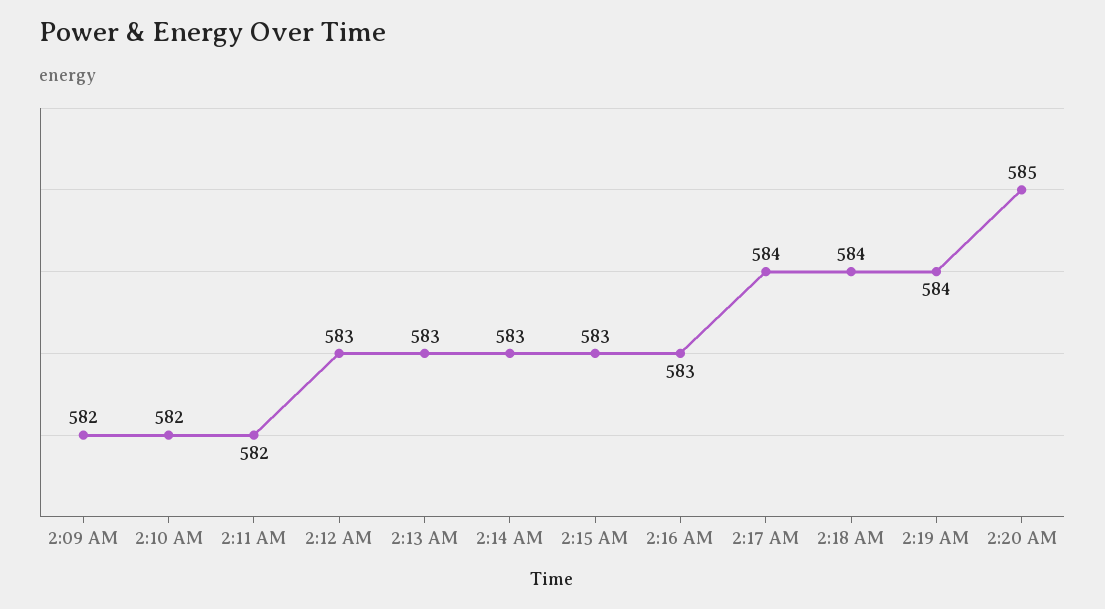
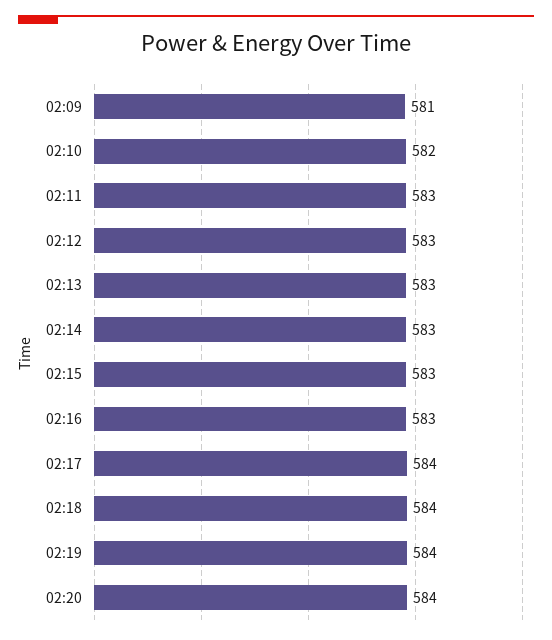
2:09 AM: 582 -> 581
2:11 AM: 582 -> 583
2:20 AM: 585 -> 584

